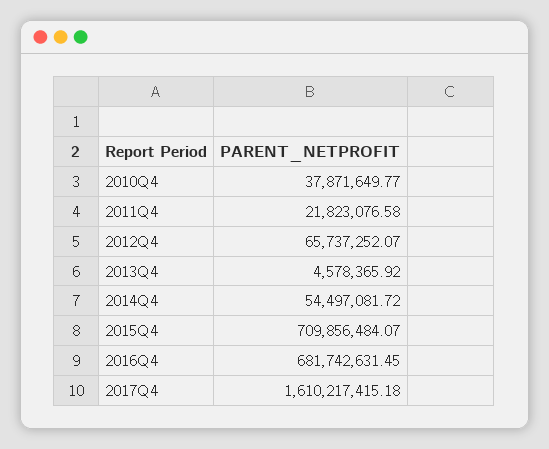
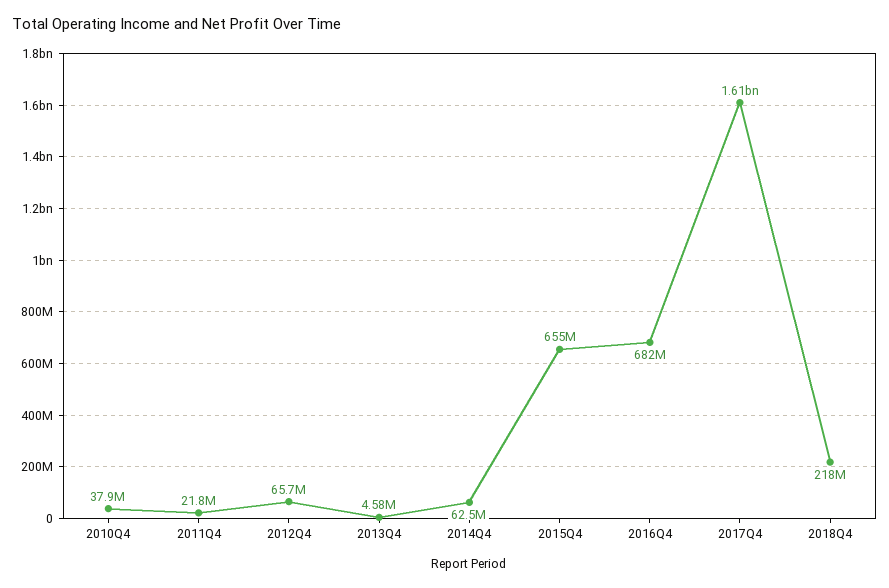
2014Q4: 54497081.72 -> 62500000
2015Q4: 709856484.07 -> 655000000
2018Q4: none -> 218000000

